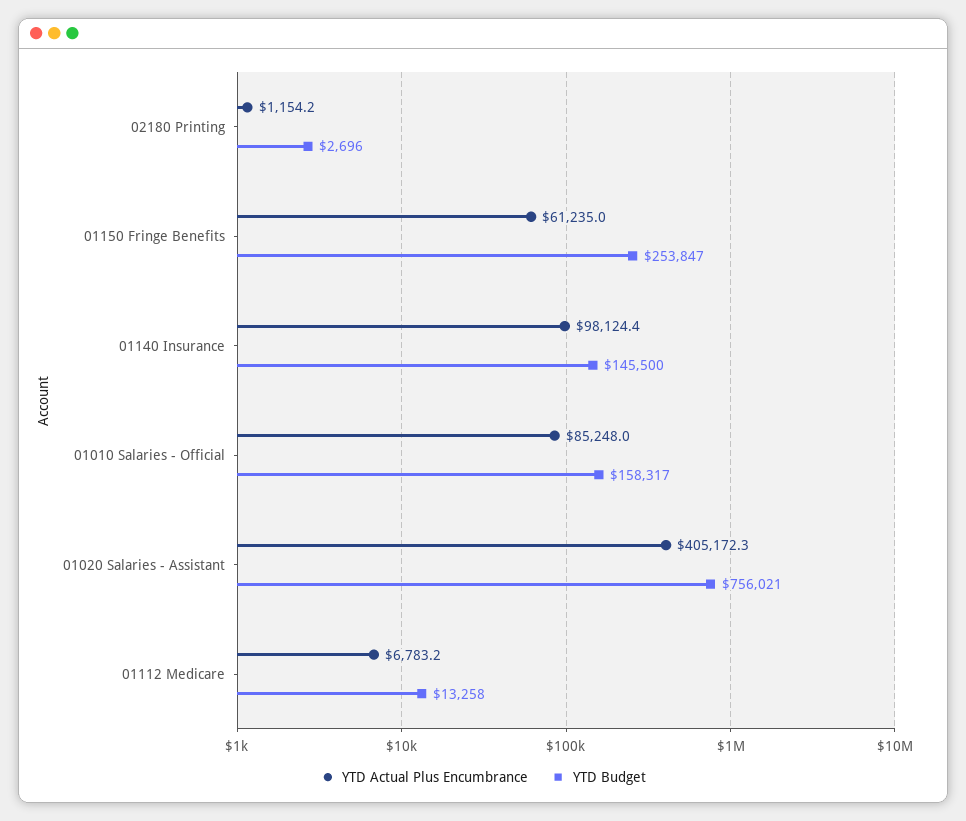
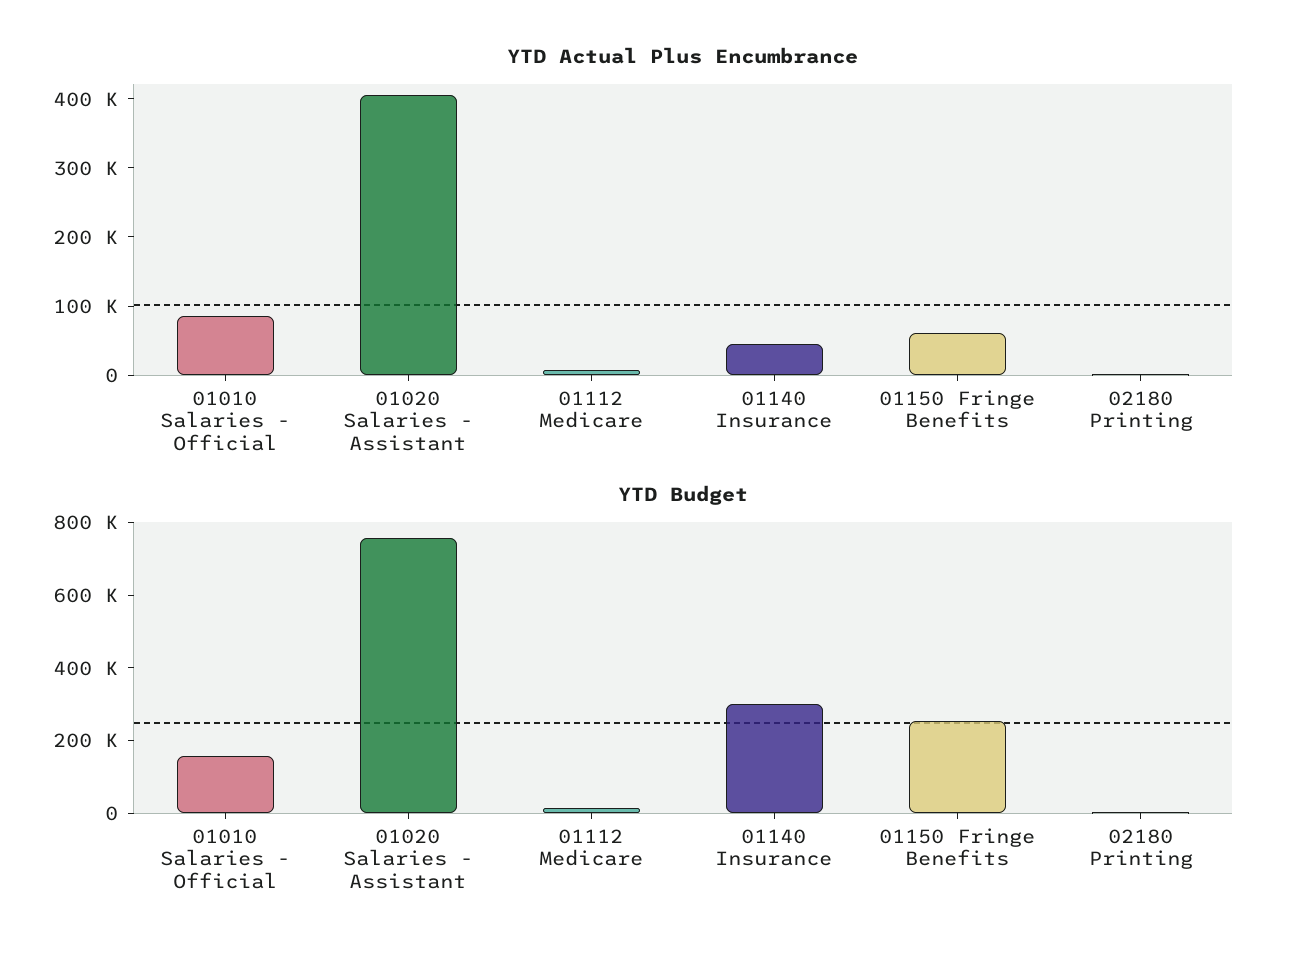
YTD Actual Plus Encumbrance, 01140 Insurance: 98124.4 -> 40000
YTD Budget, 01140 Insurance: 145500 -> 300000

